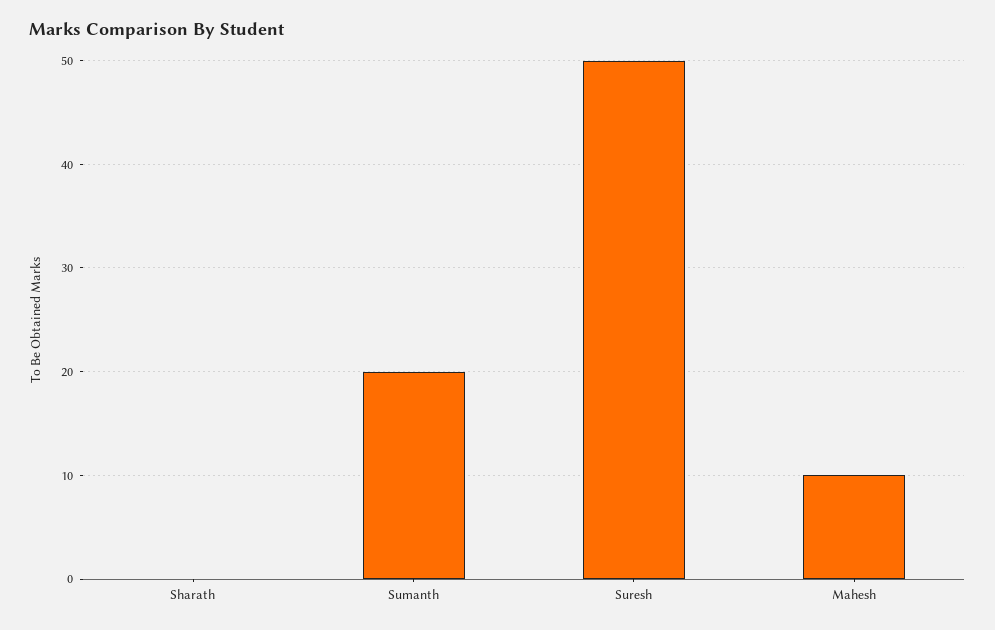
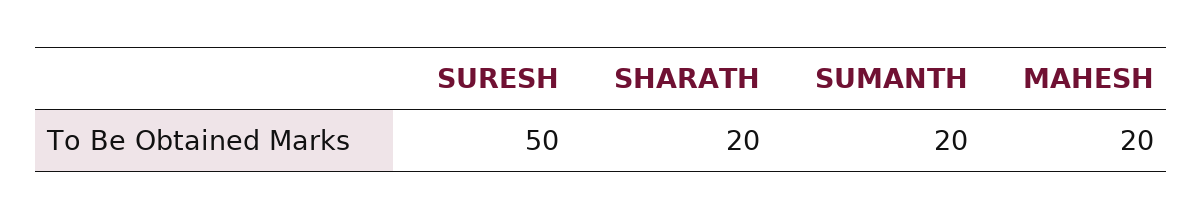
Sharath: 0 -> 20
Mahesh: 10 -> 20

